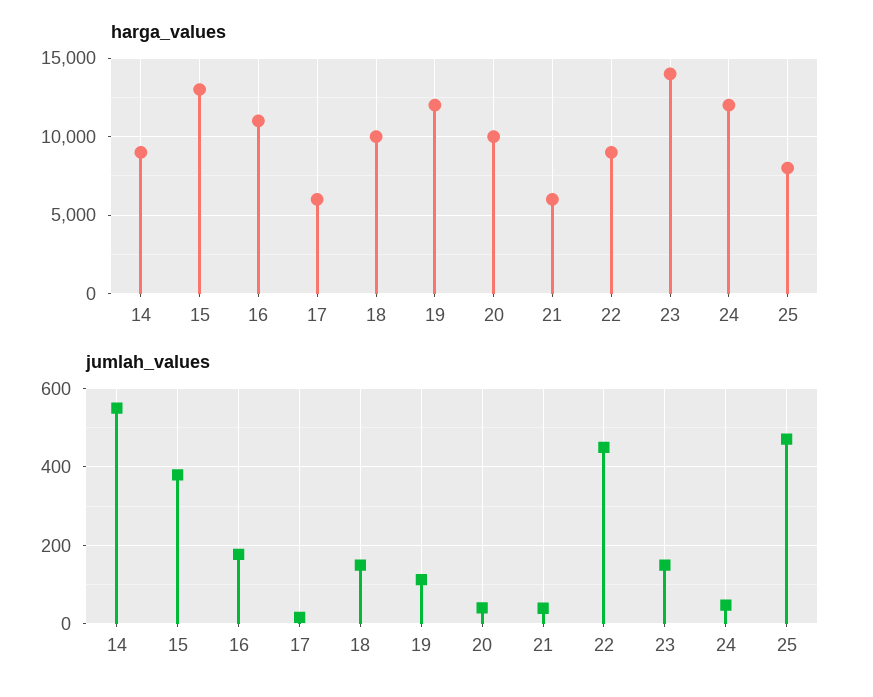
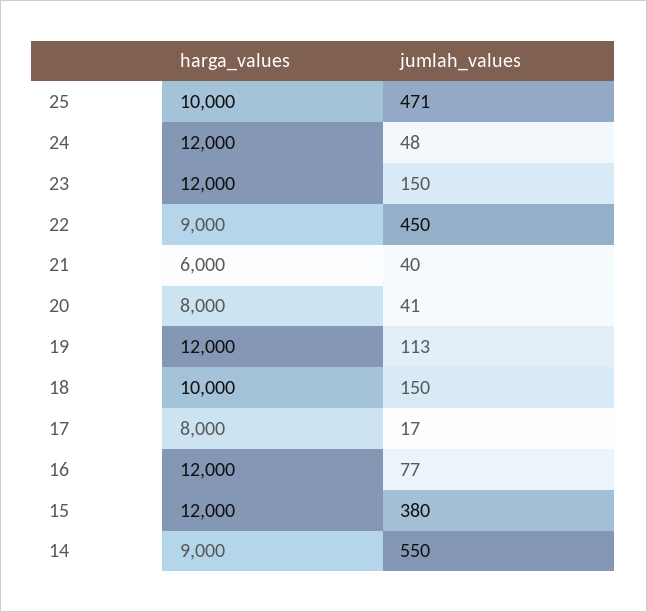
harga_values, 15: 13000 -> 12000
harga_values, 16: 11000 -> 12000
harga_values, 17: 6000 -> 8000
harga_values, 20: 10000 -> 8000
harga_values, 23: 14000 -> 12000
harga_values, 25: 8000 -> 10000
jumlah_values, 16: 180 -> 77

